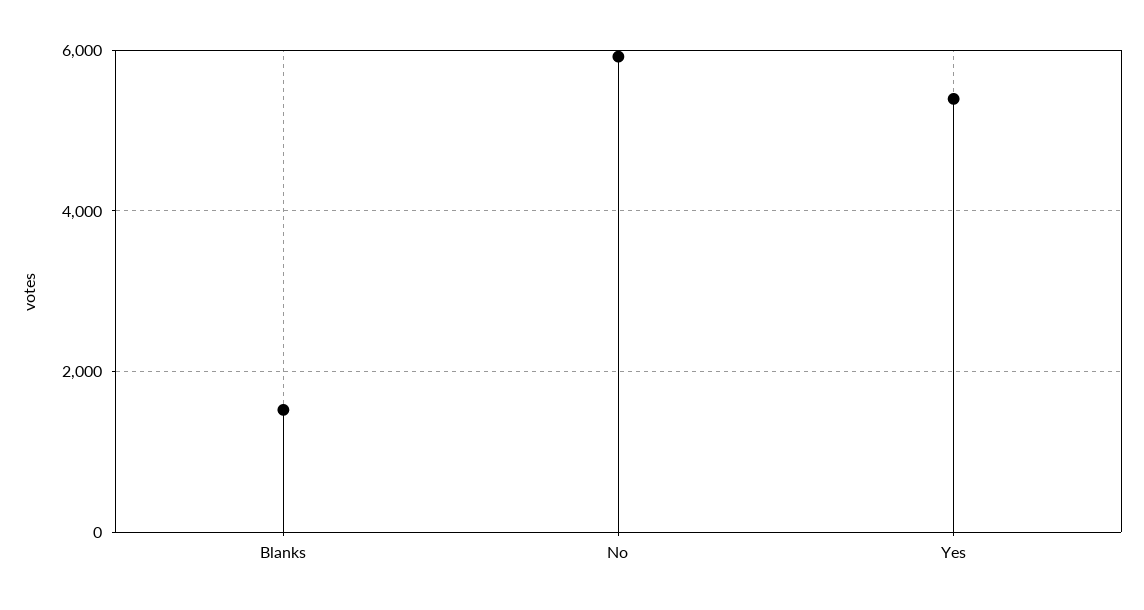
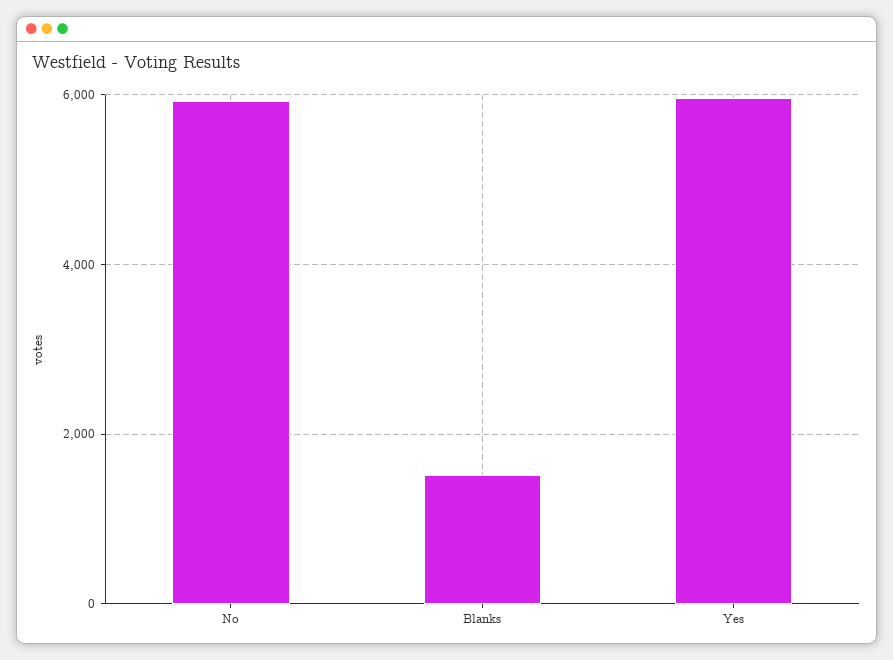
Yes: 5400 -> 6000

